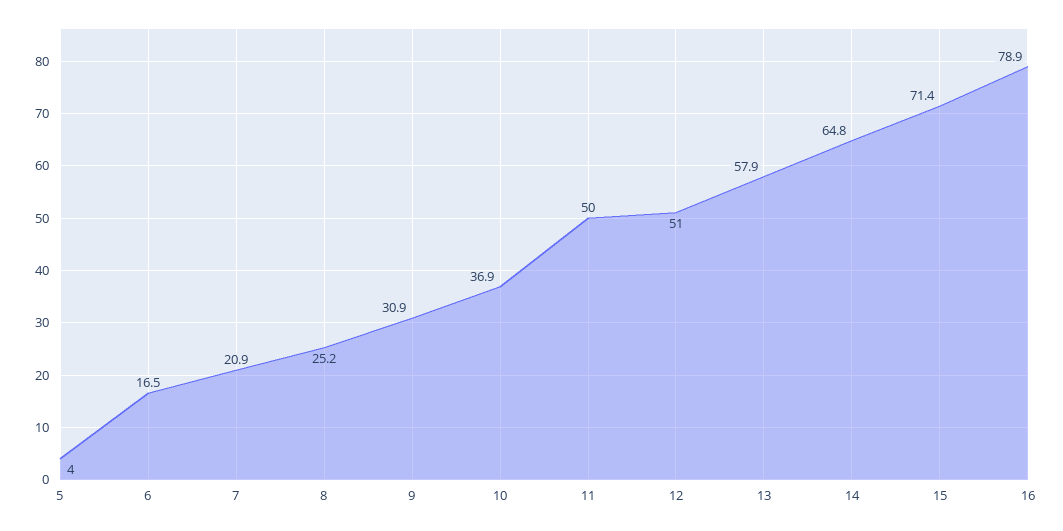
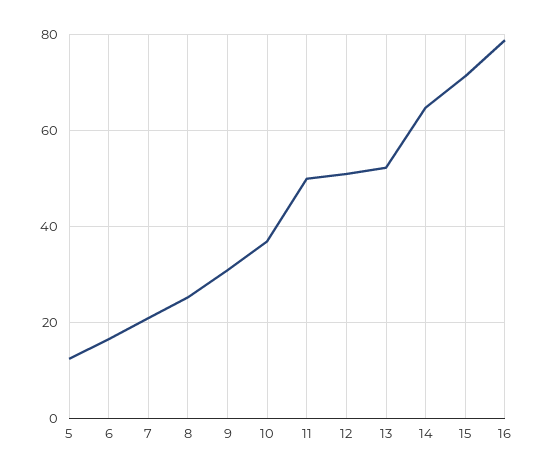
5: 4 -> 12
13: 57.9 -> 52

